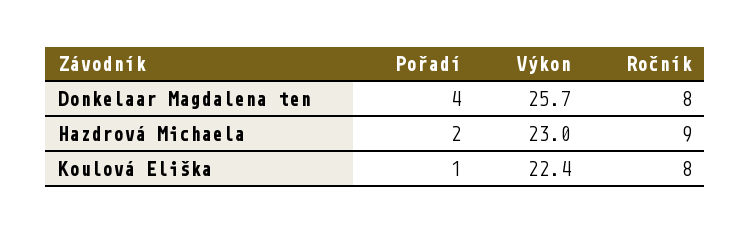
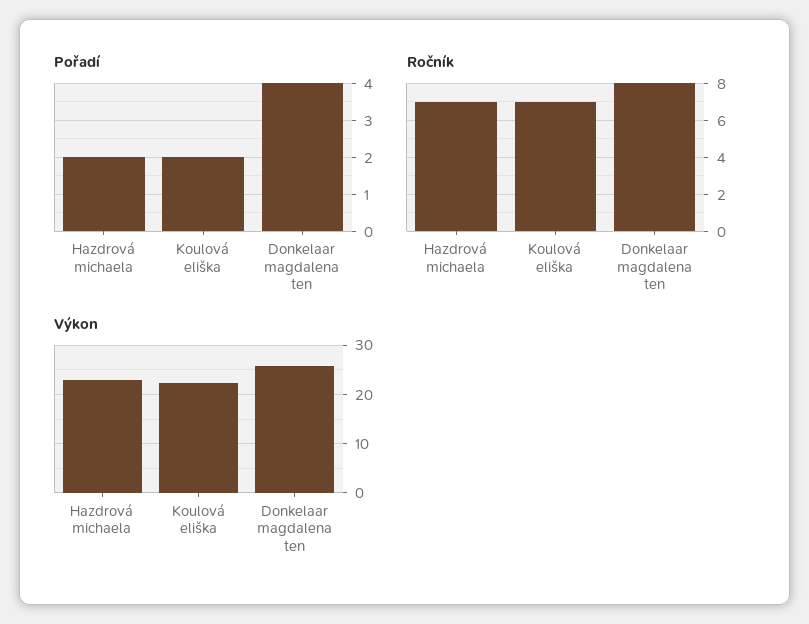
Ročník, Hazdrová Michaela: 9 -> 7
Pořadí, Koulová Eliška: 1 -> 2
Ročník, Koulová Eliška: 8 -> 7

